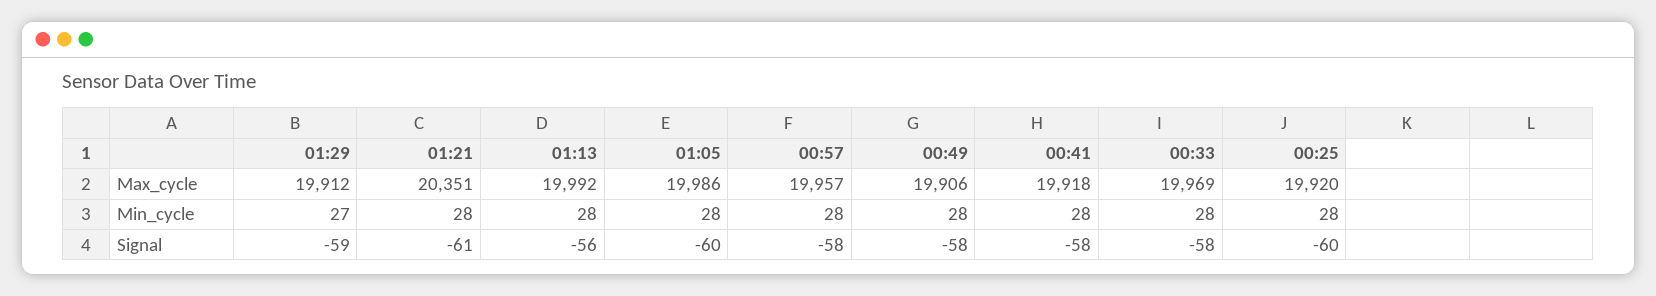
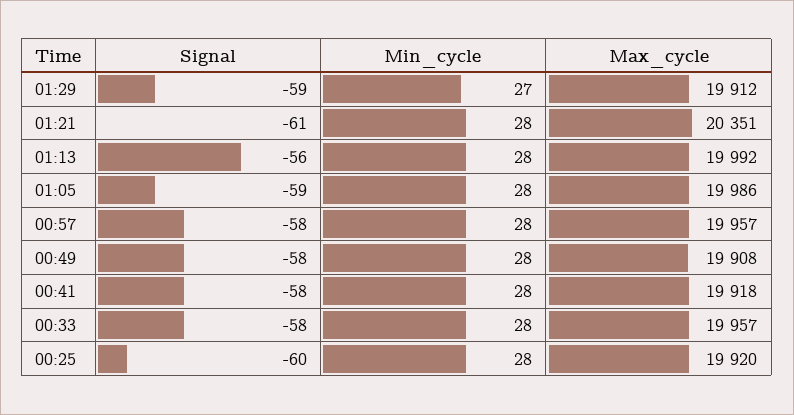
00:49, Max_cycle: 19906 -> 19908
00:33, Max_cycle: 19969 -> 19957
01:05, Signal: -60 -> -59

